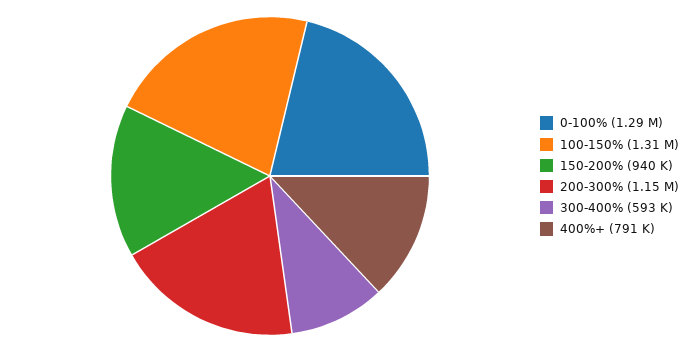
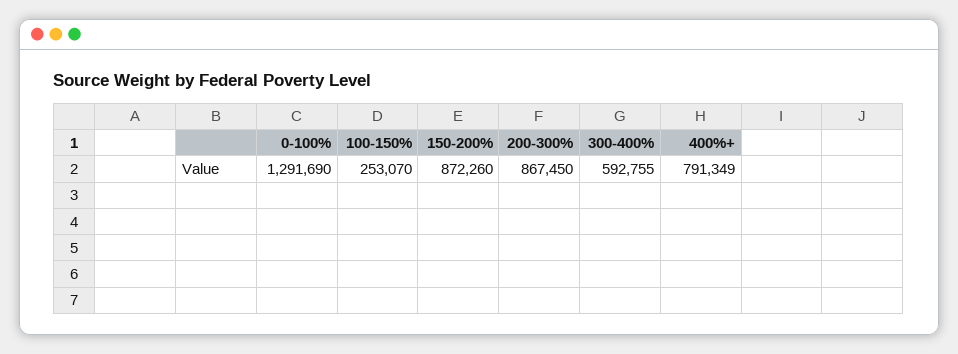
100-150%: 1310000 -> 253070
150-200%: 940000 -> 872260
200-300%: 1150000 -> 867450

